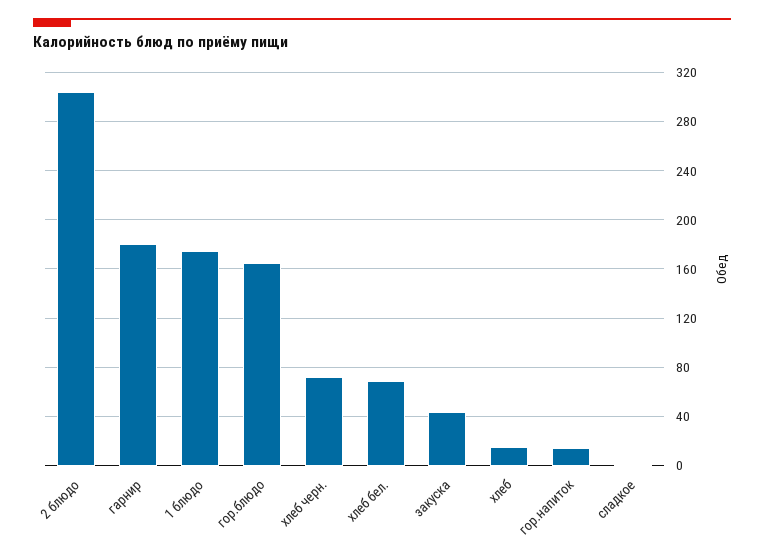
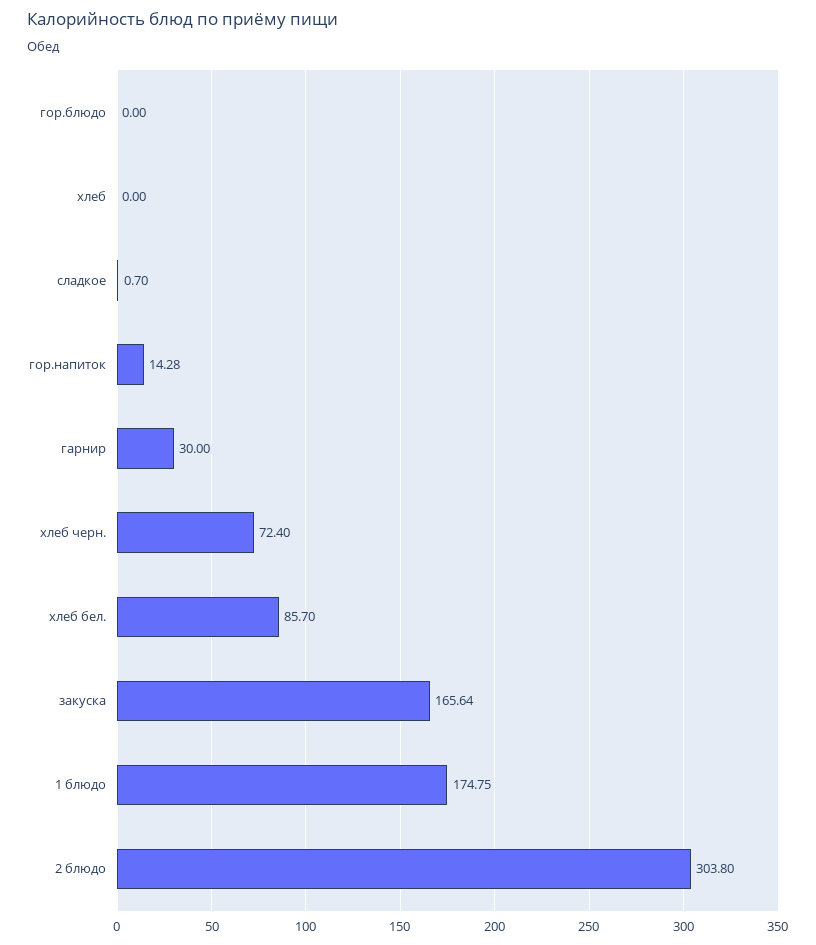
гарнир: 180 -> 30
гор.блюдо: 165 -> 0
хлеб бел.: 70 -> 85.7
закуска: 45 -> 165.64
хлеб: 15 -> 0

